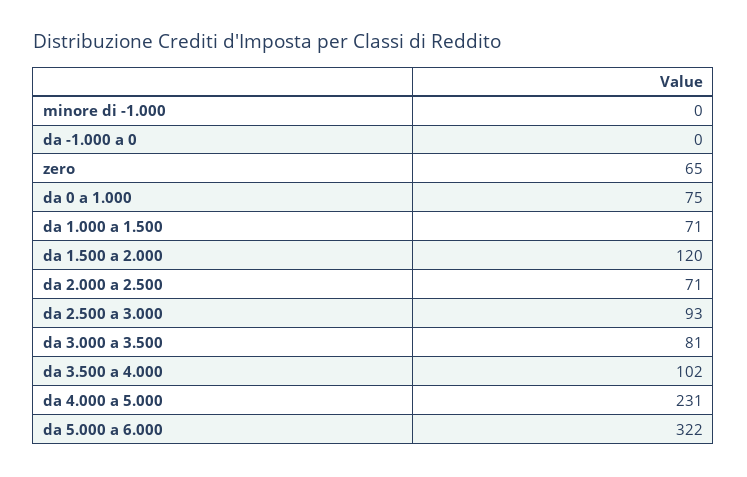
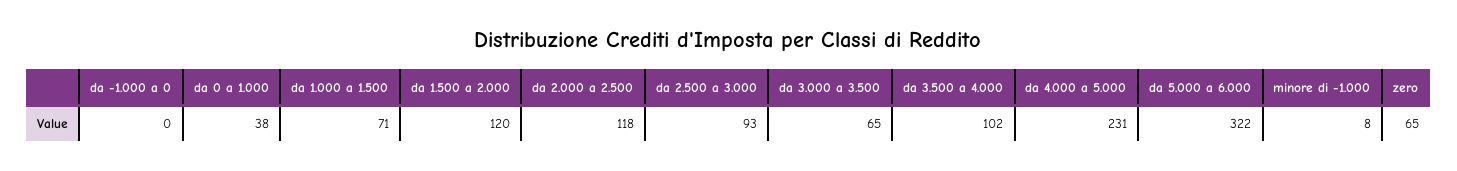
minore di -1.000: 0 -> 8
da 0 a 1.000: 75 -> 38
da 2.000 a 2.500: 71 -> 118
da 3.000 a 3.500: 81 -> 65

